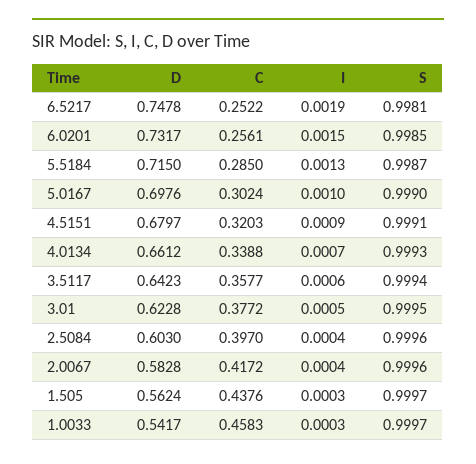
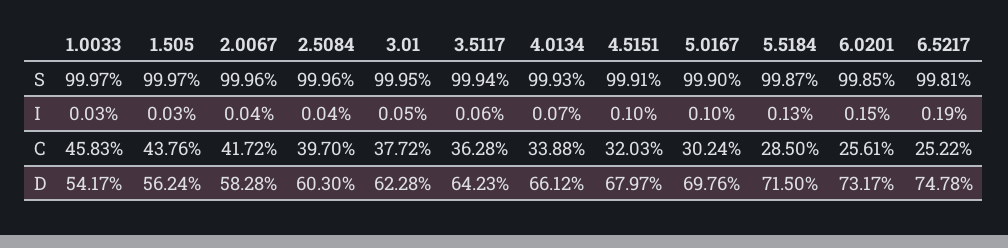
I, 4.5151: 0.0009 -> 0.001
C, 3.5117: 0.3577 -> 0.3628

